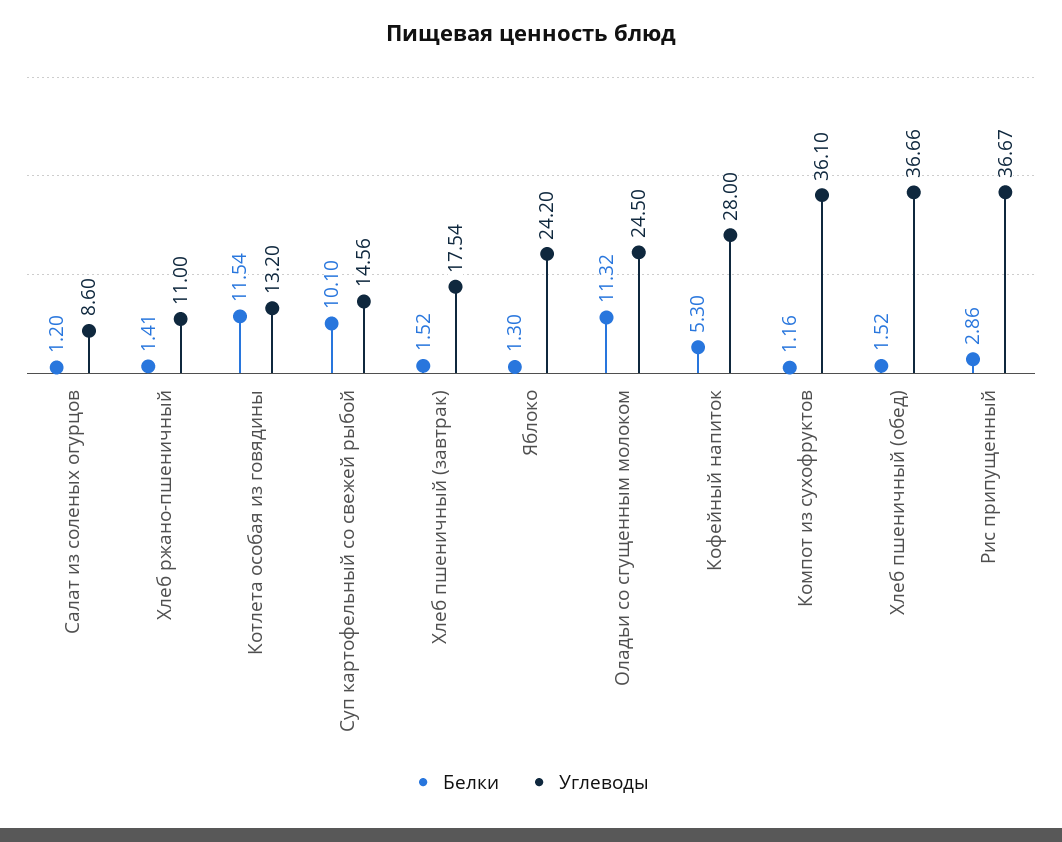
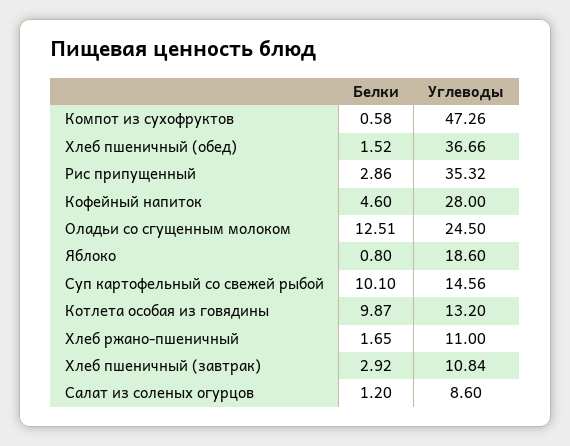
Белки, Хлеб ржано-пшеничный: 1.41 -> 1.65
Белки, Котлета особая из говядины: 11.54 -> 9.87
Белки, Хлеб пшеничный (завтрак): 1.52 -> 2.92
Углеводы, Хлеб пшеничный (завтрак): 17.54 -> 10.84
Белки, Яблоко: 1.3 -> 0.8
Углеводы, Яблоко: 24.2 -> 18.6
Белки, Оладьи со сгущенным молоком: 11.32 -> 12.51
Белки, Кофейный напиток: 5.3 -> 4.6
Белки, Компот из сухофруктов: 1.16 -> 0.58
Углеводы, Компот из сухофруктов: 36.1 -> 47.26
Углеводы, Рис припущенный: 36.67 -> 35.32

